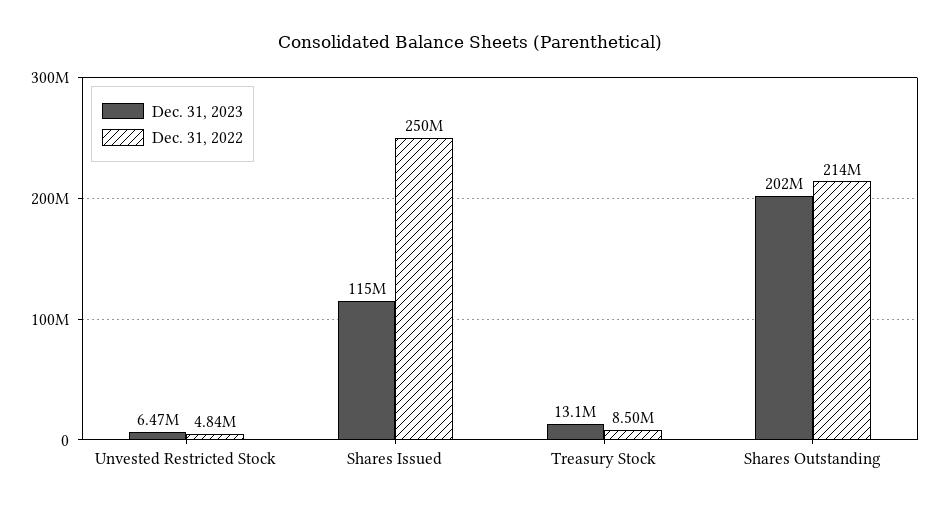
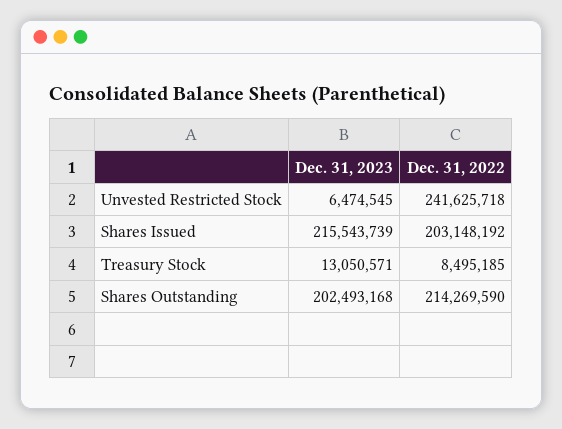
Dec. 31, 2022, Unvested Restricted Stock: 4840000 -> 241625718
Dec. 31, 2023, Shares Issued: 115000000 -> 215543739
Dec. 31, 2022, Shares Issued: 250000000 -> 203148192

